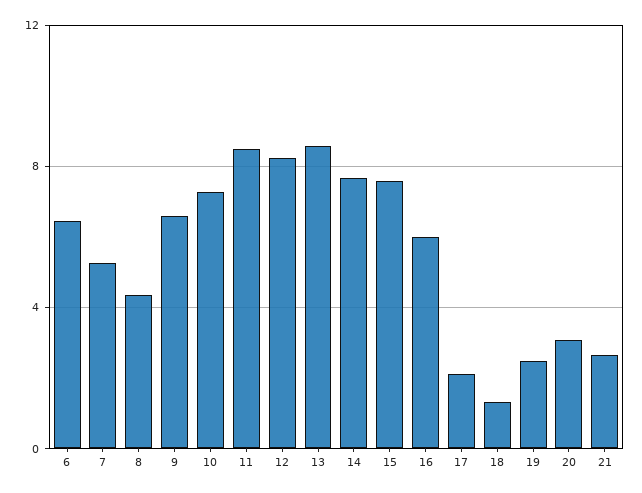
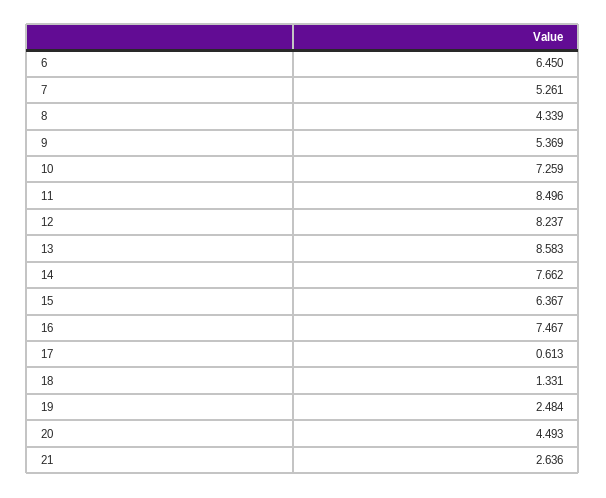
9: 6.5 -> 5.369
15: 7.5 -> 6.367
16: 6 -> 7.467
17: 2 -> 0.613
20: 3 -> 4.493

